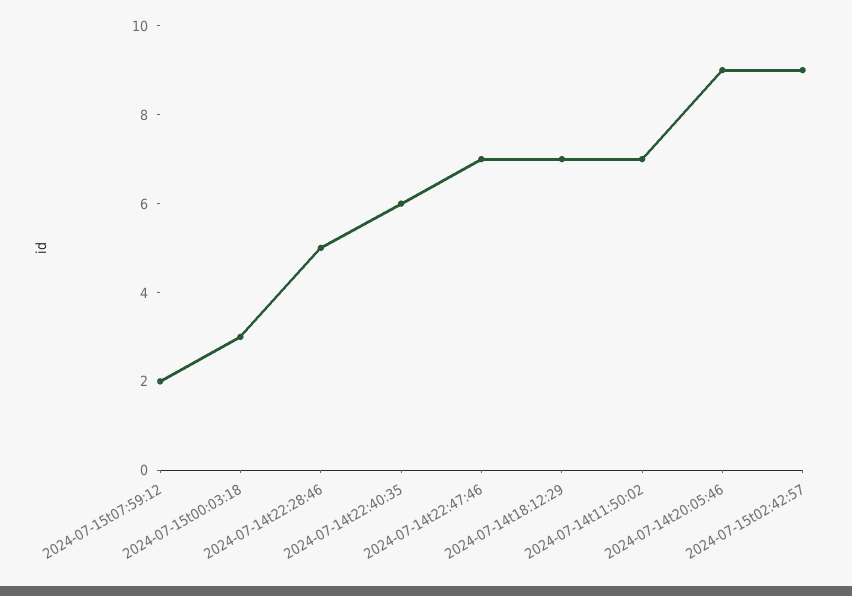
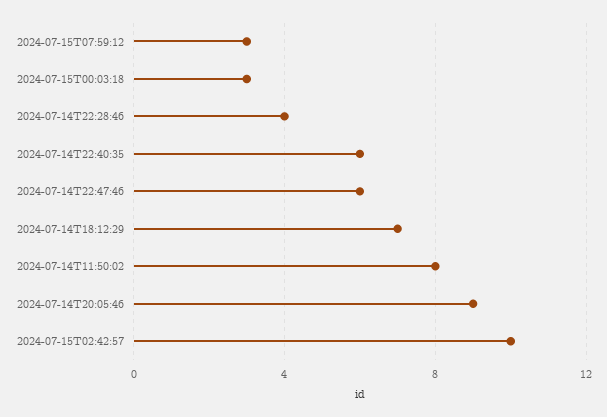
2024-07-15t07:59:12: 2 -> 3
2024-07-14t22:28:46: 5 -> 4
2024-07-14t22:47:46: 7 -> 6
2024-07-14t11:50:02: 7 -> 8
2024-07-15t02:42:57: 9 -> 10

